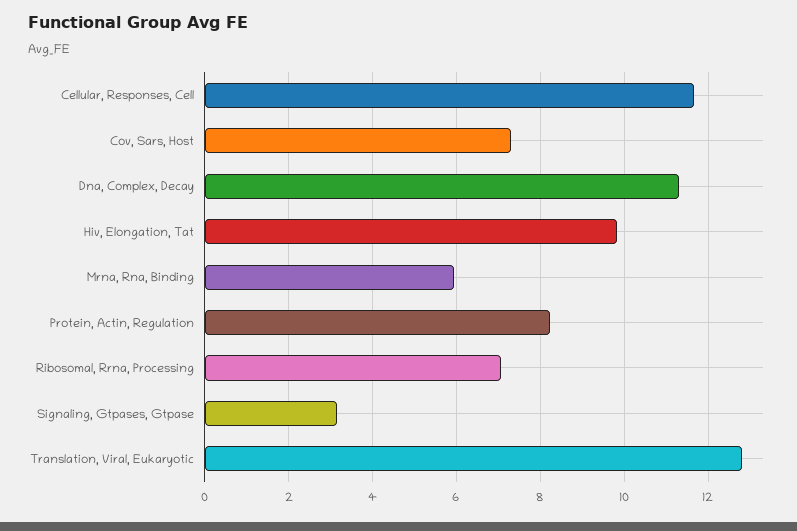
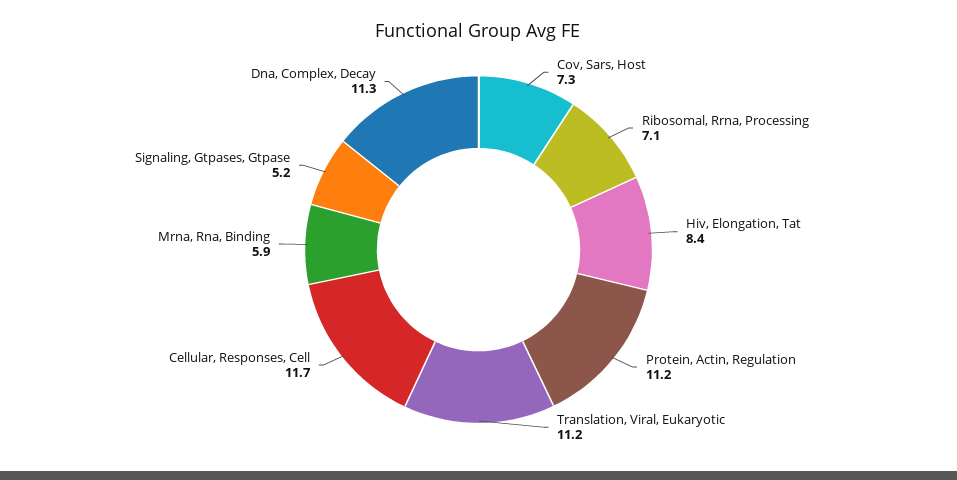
Hiv, Elongation, Tat: 9.8 -> 8.4
Protein, Actin, Regulation: 8.2 -> 11.2
Signaling, Gtpases, Gtpase: 3.2 -> 5.2
Translation, Viral, Eukaryotic: 12.8 -> 11.2

